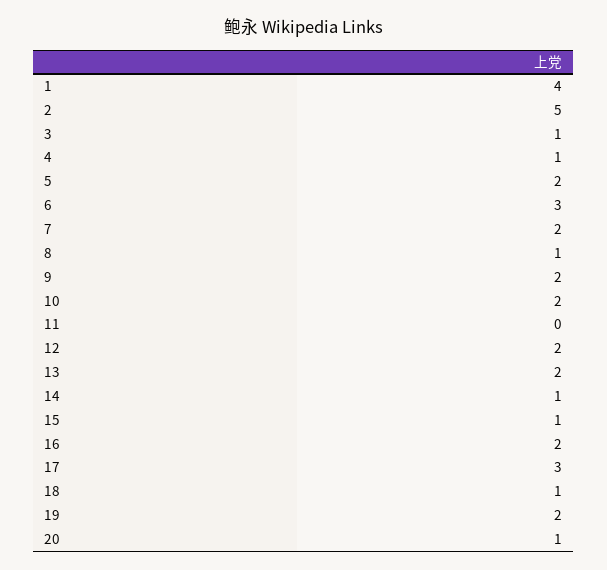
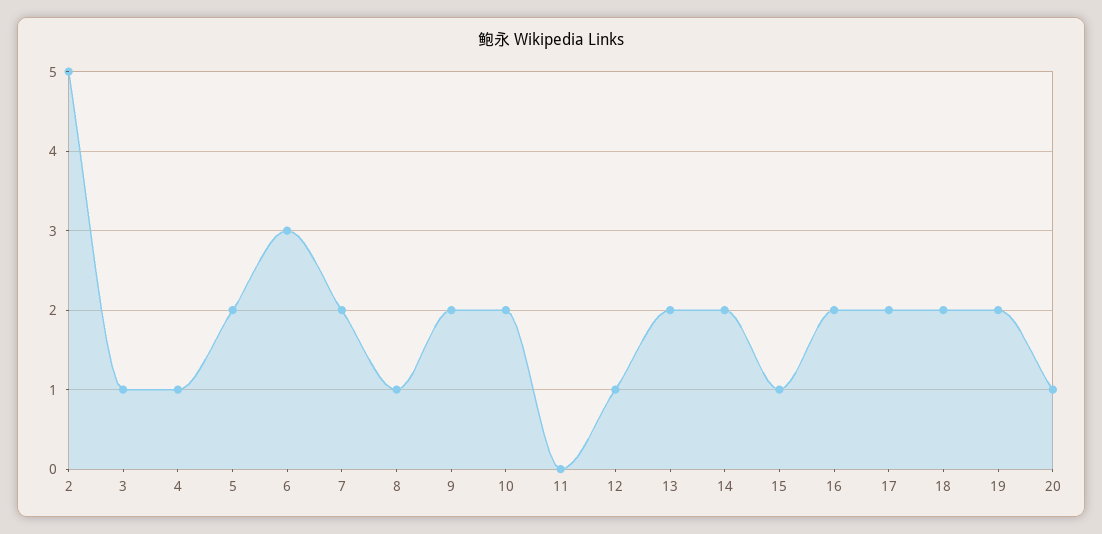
1: 4 -> none
12: 2 -> 1
14: 1 -> 2
17: 3 -> 2
18: 1 -> 2

